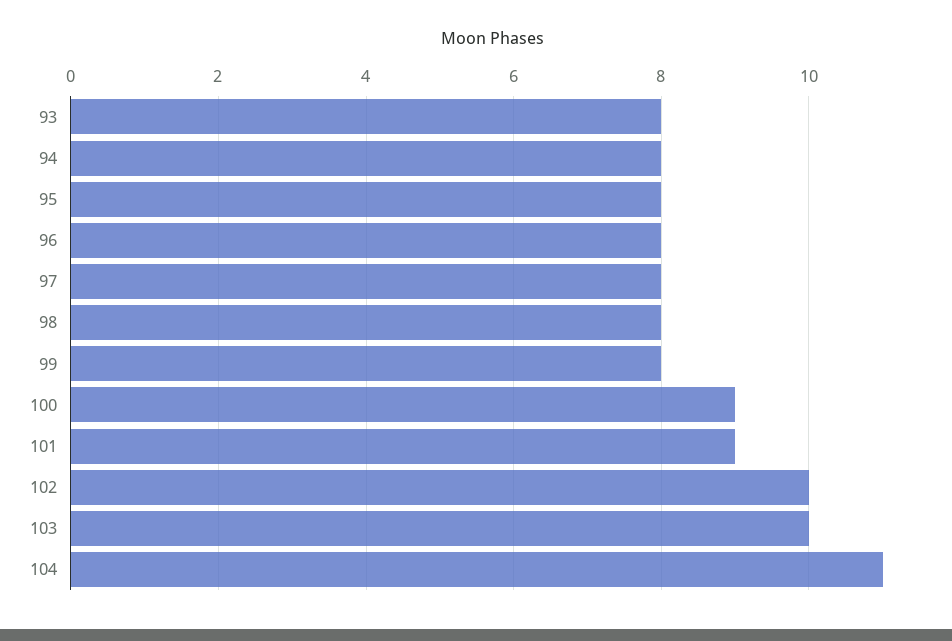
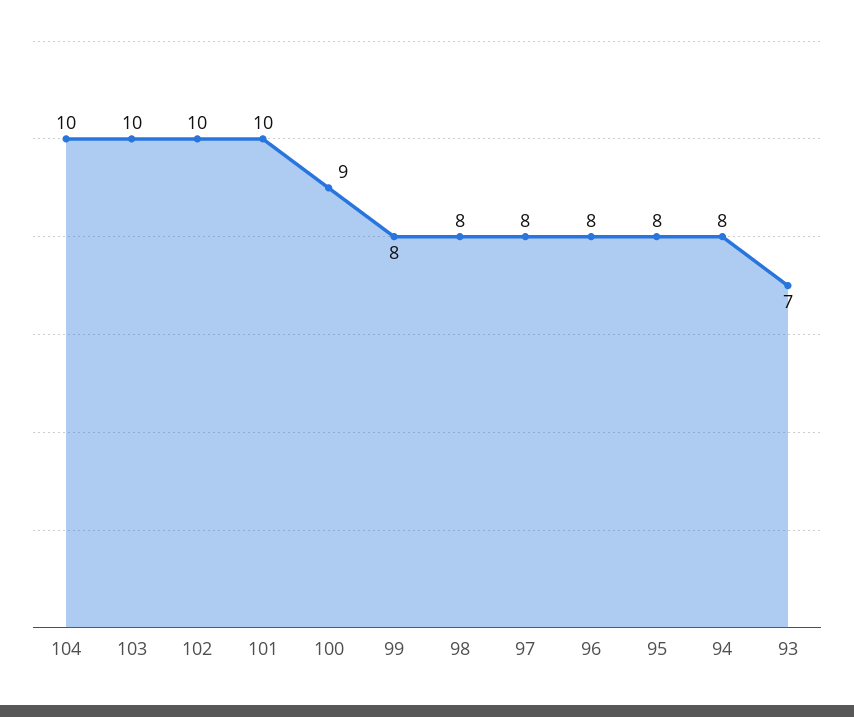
93: 8 -> 7
101: 9 -> 10
104: 11 -> 10

